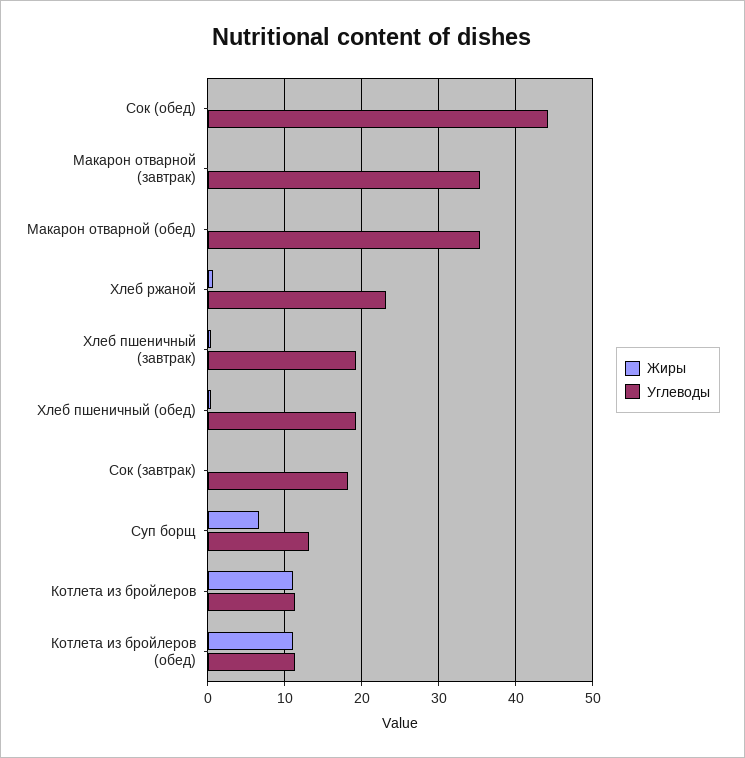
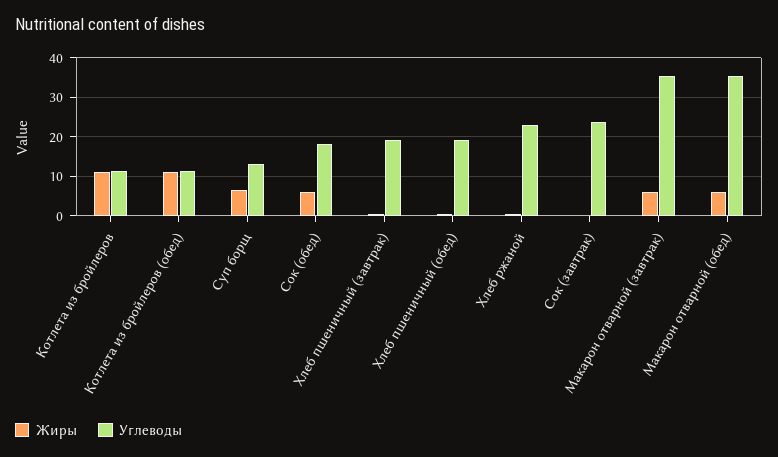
Жиры, Сок (обед): 0 -> 6
Углеводы, Сок (обед): 44 -> 18
Жиры, Макарон отварной (завтрак): 0 -> 6
Жиры, Макарон отварной (обед): 0 -> 6
Углеводы, Сок (завтрак): 18 -> 24

